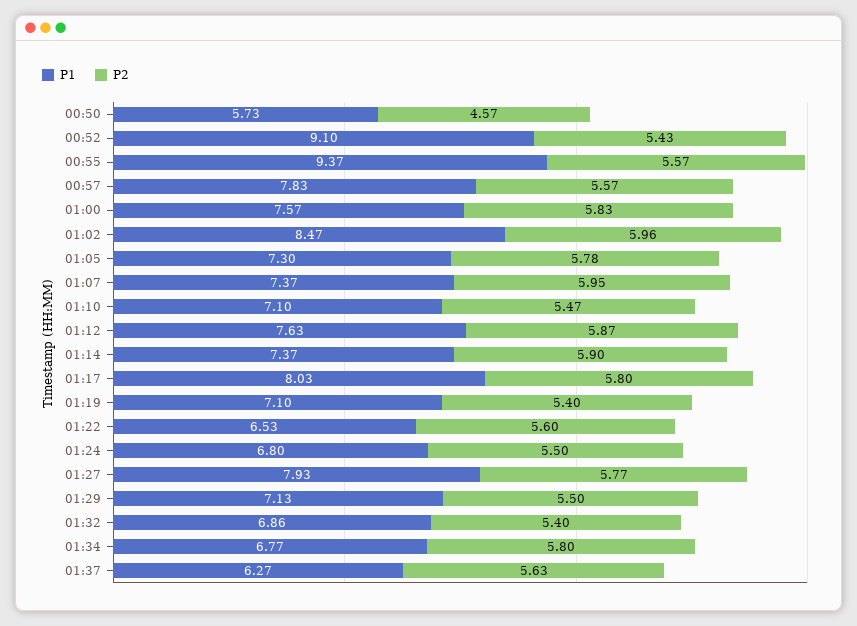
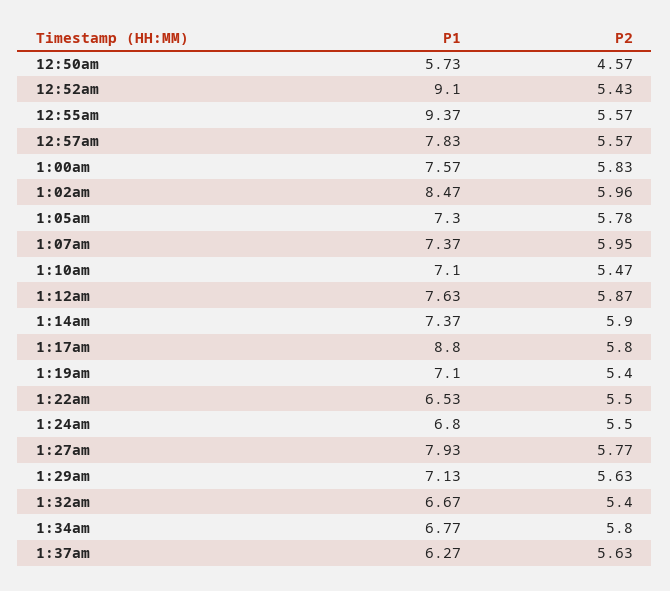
P1, 01:17: 8.03 -> 8.8
P2, 01:22: 5.6 -> 5.5
P2, 01:29: 5.5 -> 5.63
P1, 01:32: 6.86 -> 6.67

